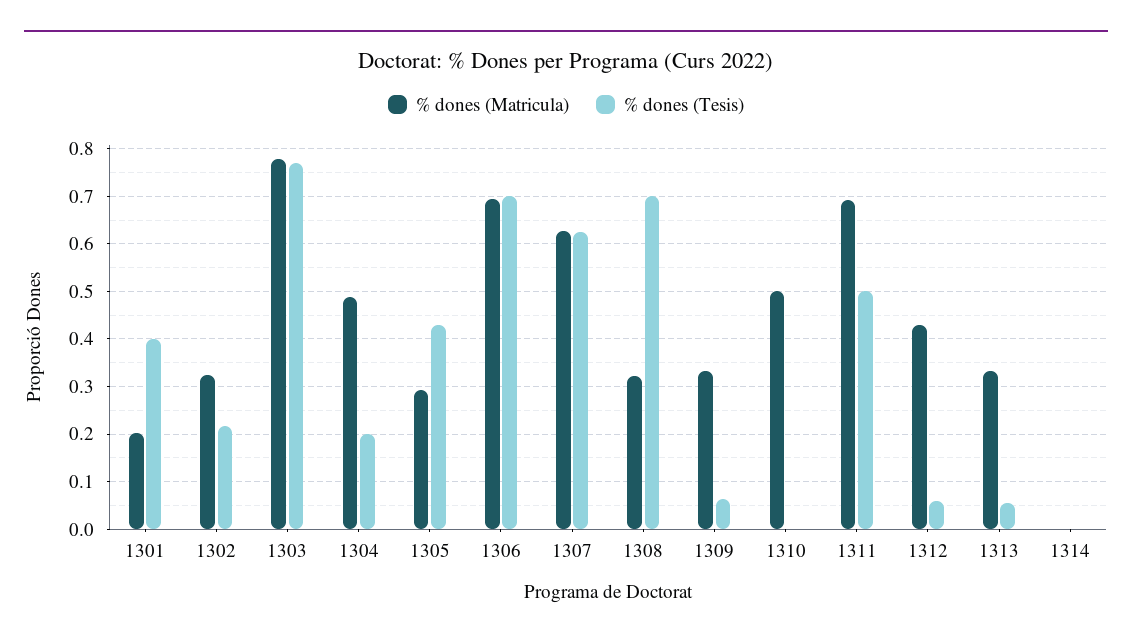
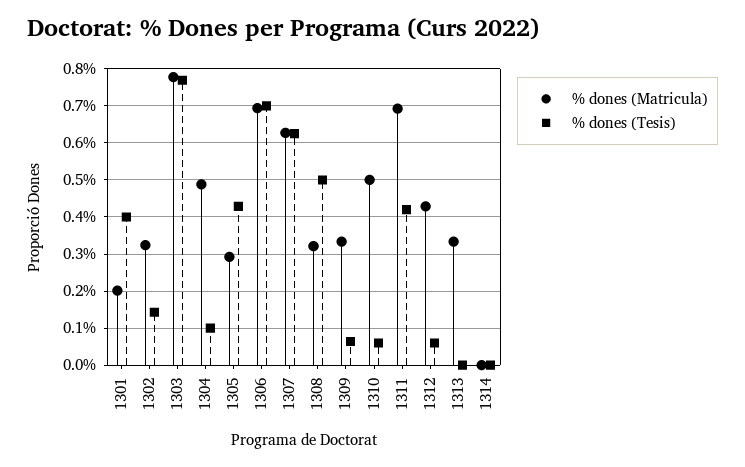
% dones (Tesis), 1302: 0.22 -> 0.14
% dones (Tesis), 1304: 0.2 -> 0.1
% dones (Tesis), 1308: 0.7 -> 0.5
% dones (Tesis), 1310: 0 -> 0.06
% dones (Tesis), 1311: 0.5 -> 0.42
% dones (Tesis), 1313: 0.06 -> 0

